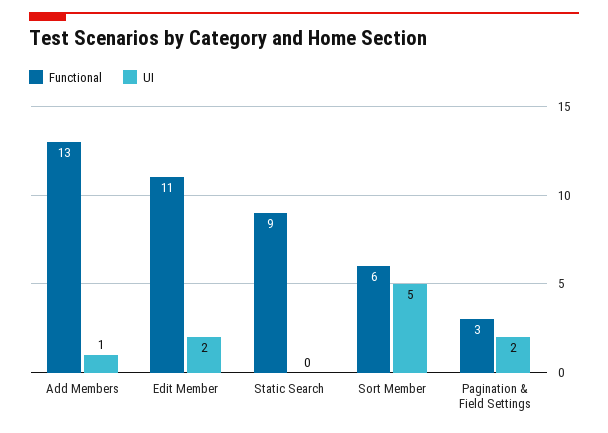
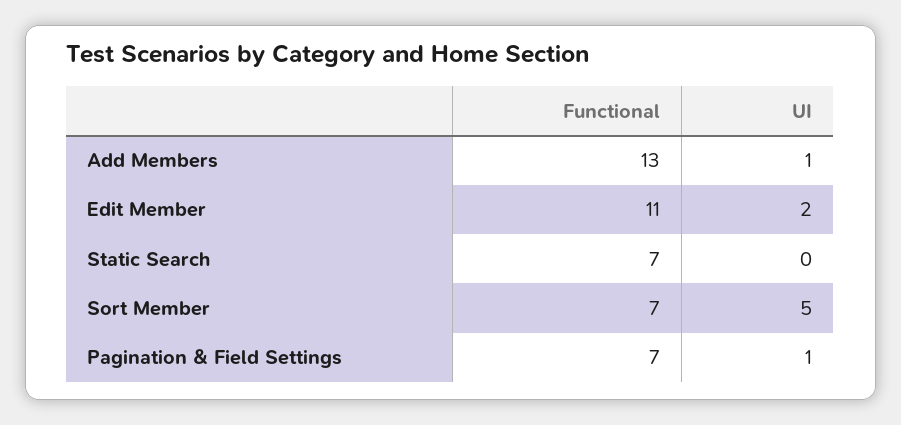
Functional, Static Search: 9 -> 7
Functional, Sort Member: 6 -> 7
Functional, Pagination & Field Settings: 3 -> 7
UI, Pagination & Field Settings: 2 -> 1

